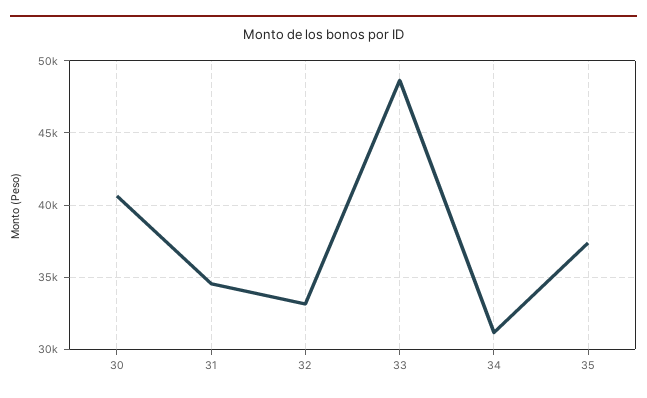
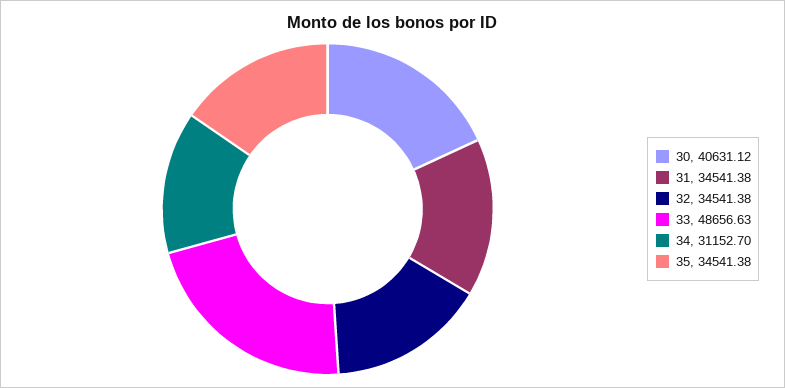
32: 33000 -> 34541.38
35: 37500 -> 34541.38

